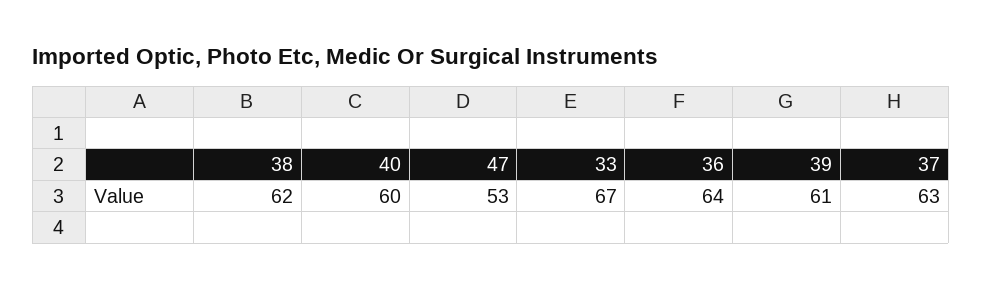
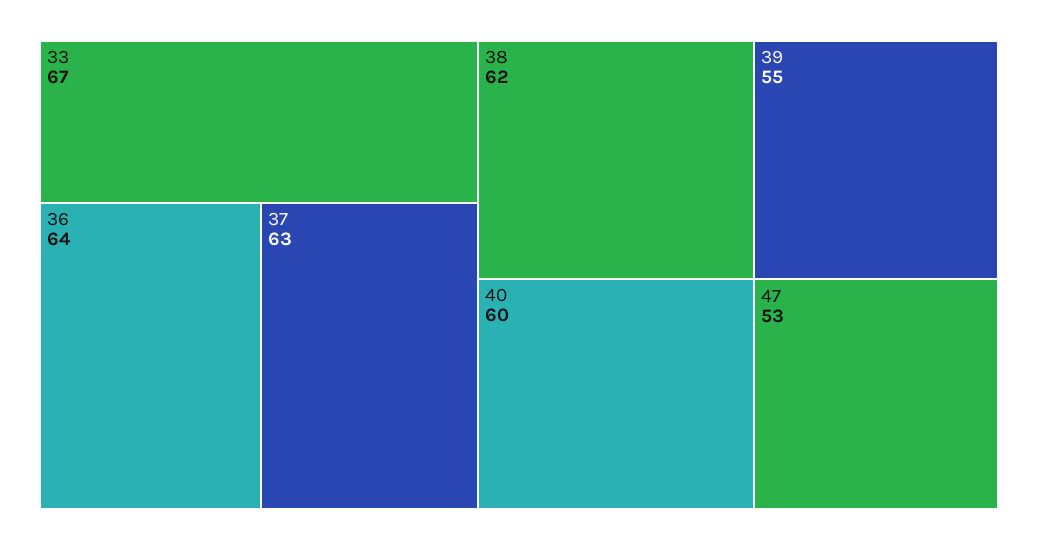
39: 61 -> 55

